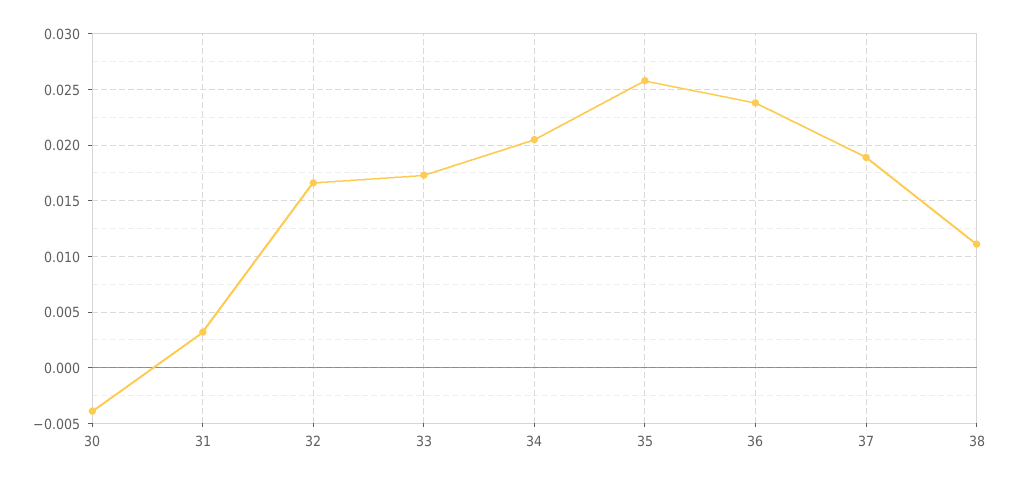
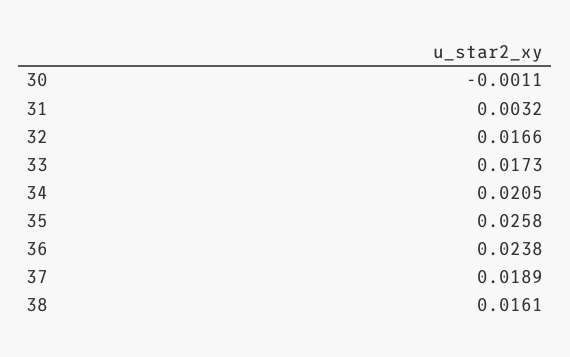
30: -0.004 -> -0.0011
38: 0.011 -> 0.0161

